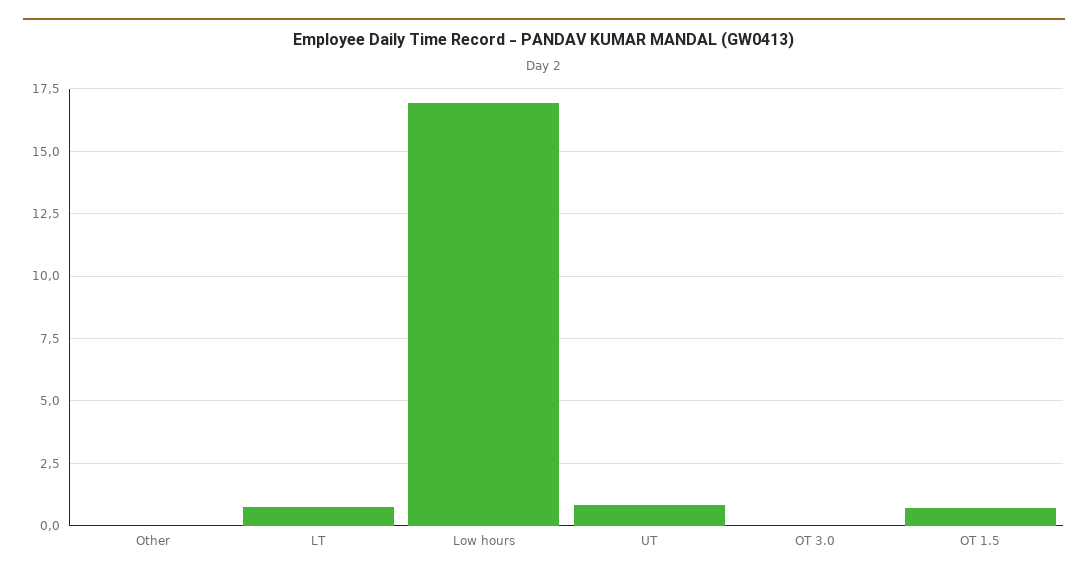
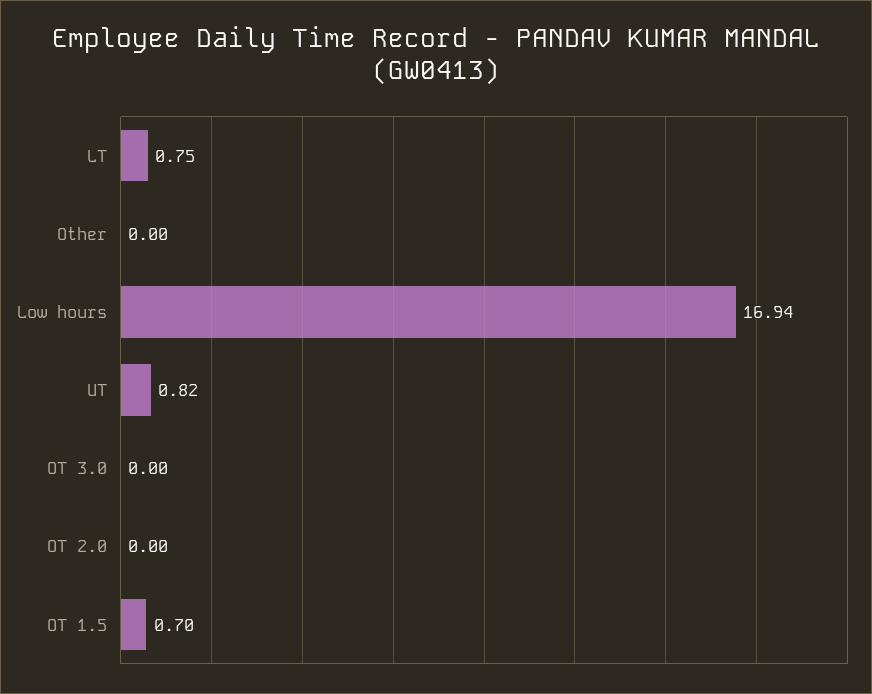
OT 2.0: none -> 0

